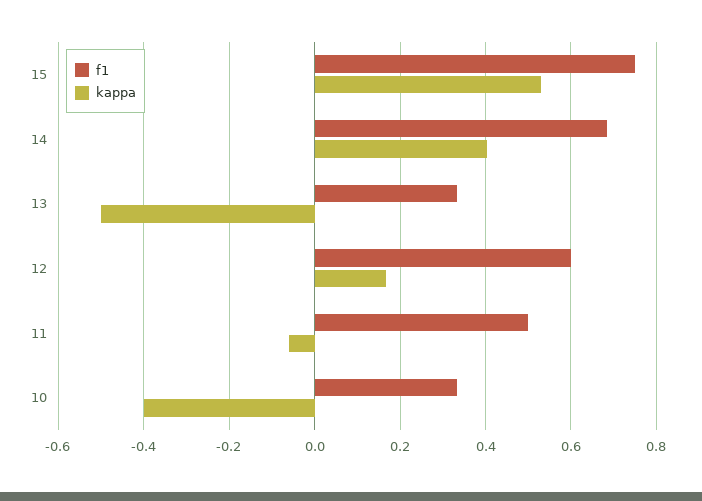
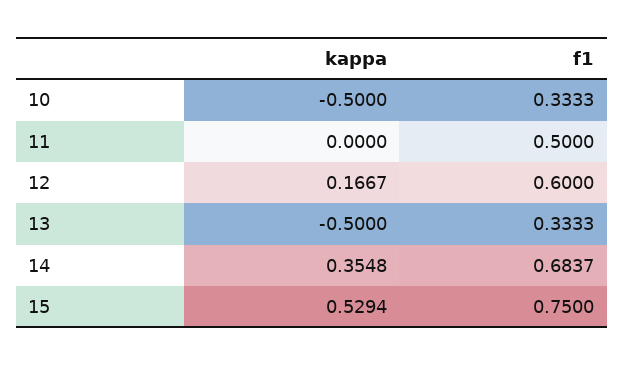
kappa, 14: 0.4 -> 0.3548
kappa, 11: -0.06 -> 0
kappa, 10: -0.4 -> -0.5

